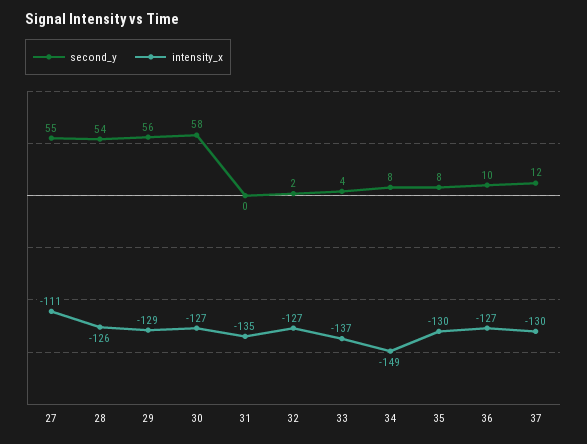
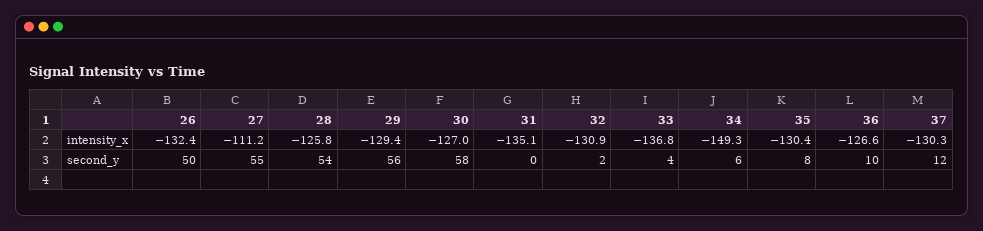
intensity_x, 32: -127 -> -130.9
second_y, 34: 8 -> 6
intensity_x, 26: none -> -132.4
second_y, 26: none -> 50

